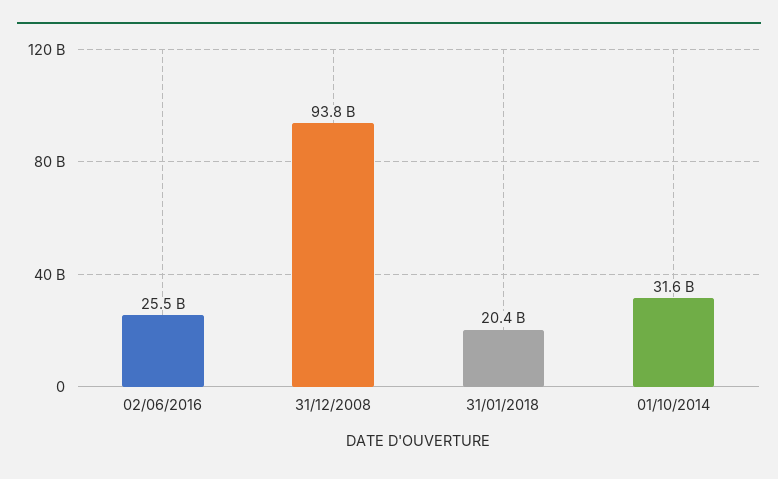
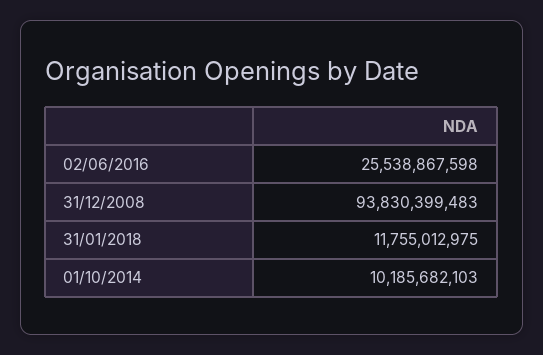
31/01/2018: 20400000000 -> 11755012975
01/10/2014: 31600000000 -> 10185682103

